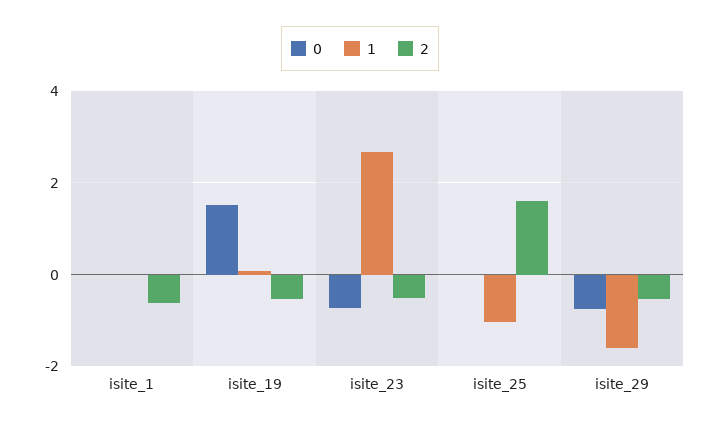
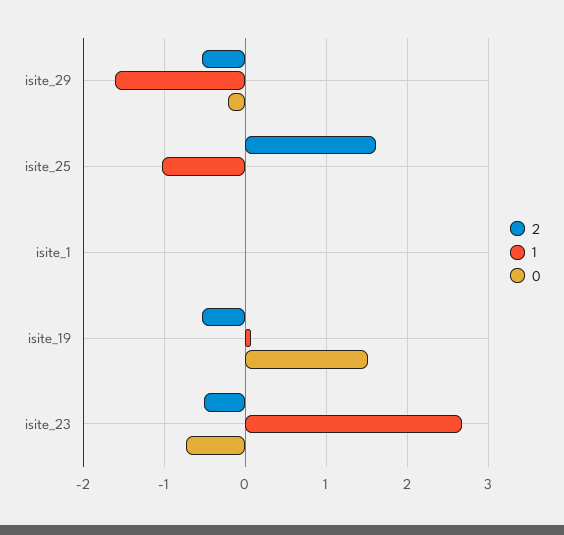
2, isite_1: -0.6 -> 0
0, isite_29: -0.8 -> -0.2

